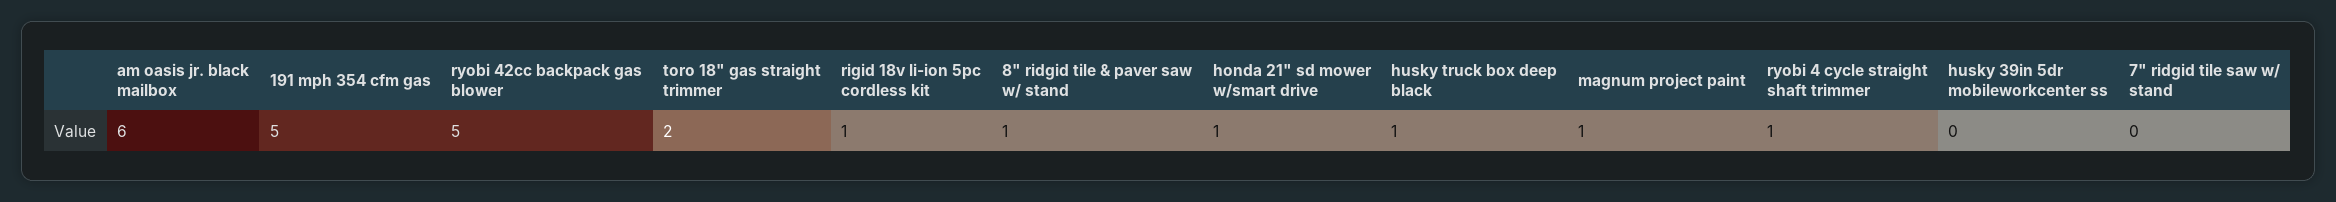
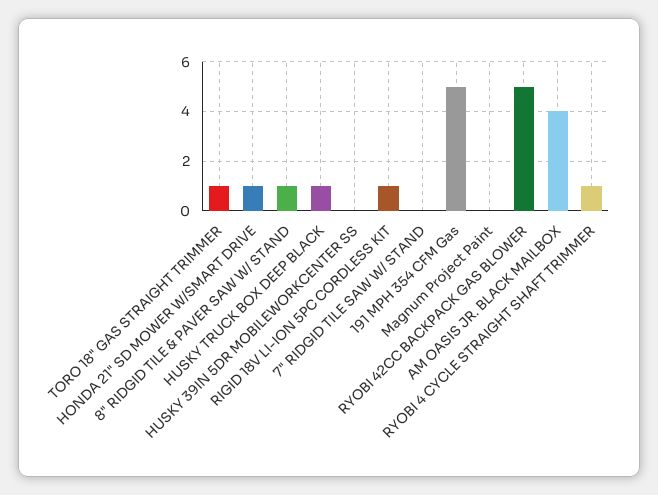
am oasis jr. black mailbox: 6 -> 4
toro 18" gas straight trimmer: 2 -> 1
magnum project paint: 1 -> 0

